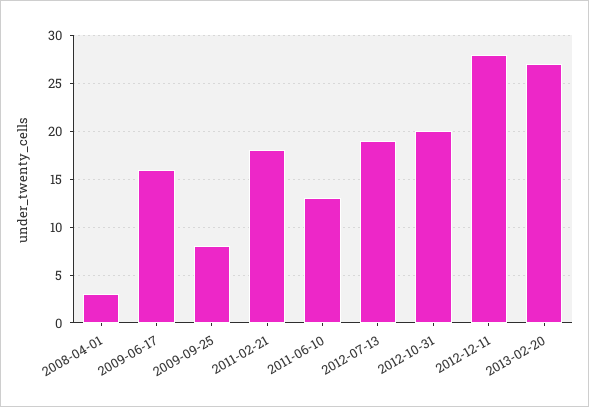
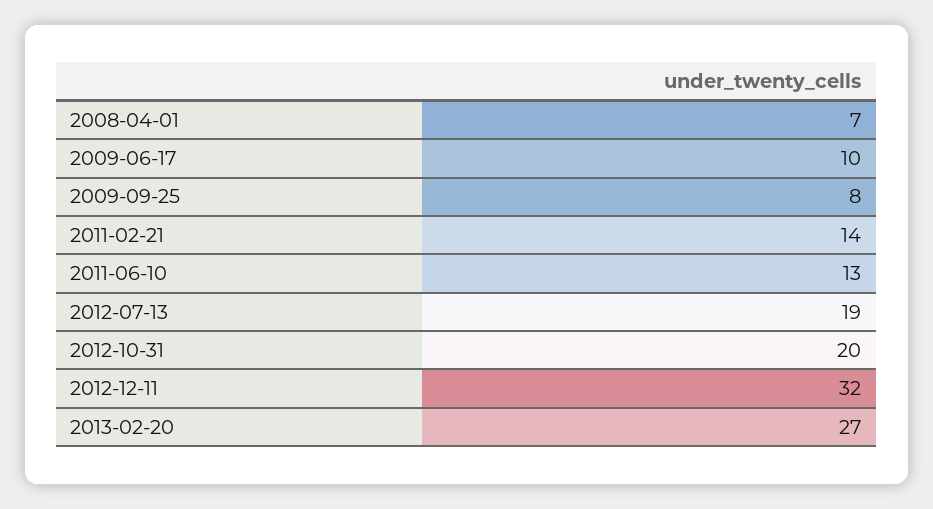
2008-04-01: 3 -> 7
2009-06-17: 16 -> 10
2011-02-21: 18 -> 14
2012-12-11: 28 -> 32

